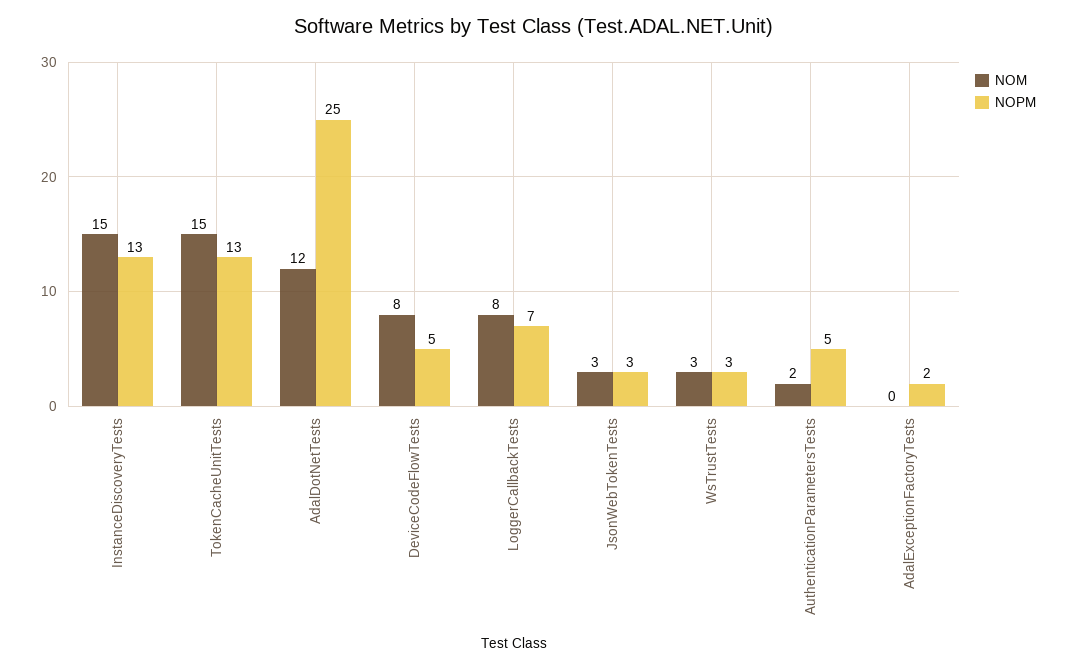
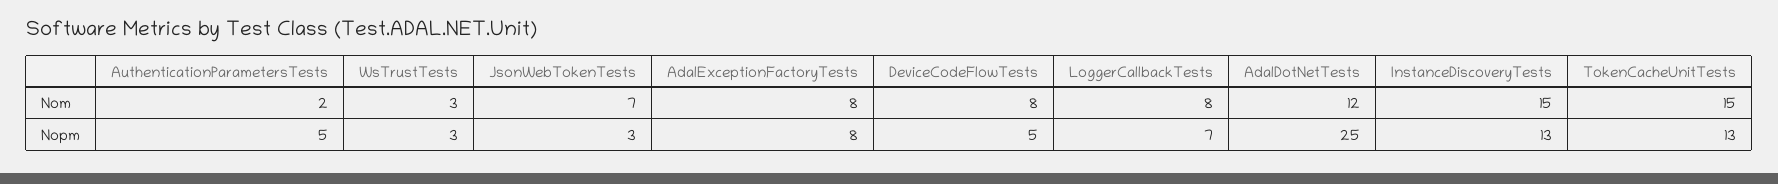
NOM, JsonWebTokenTests: 3 -> 7
NOM, AdalExceptionFactoryTests: 0 -> 8
NOPM, AdalExceptionFactoryTests: 2 -> 8

